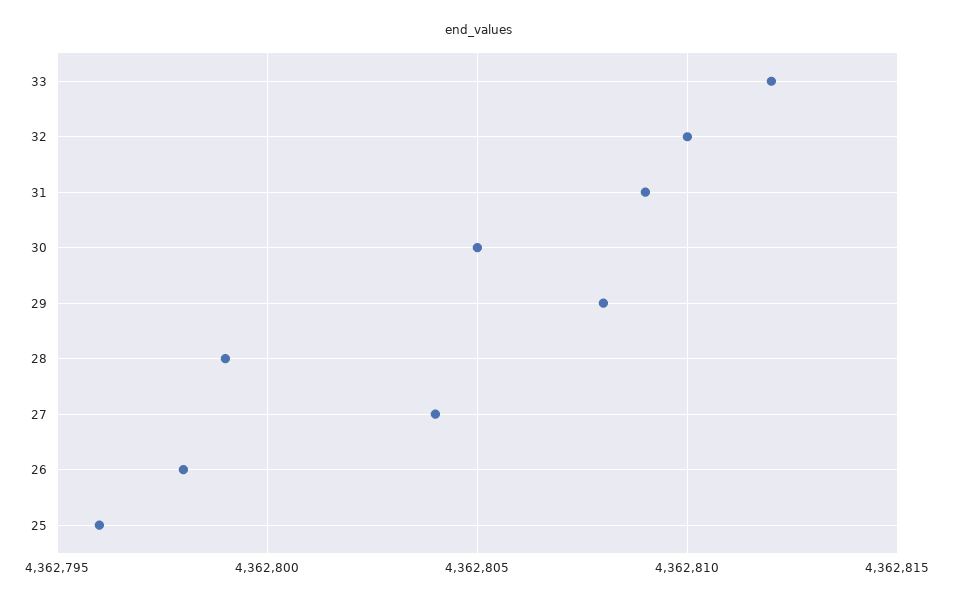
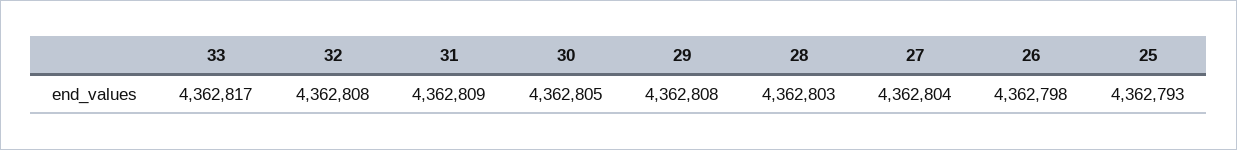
33: 4362812 -> 4362817
32: 4362810 -> 4362808
28: 4362799 -> 4362803
25: 4362796 -> 4362793

